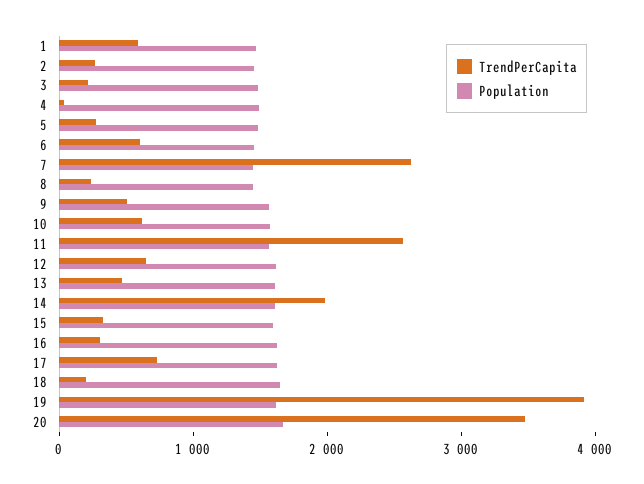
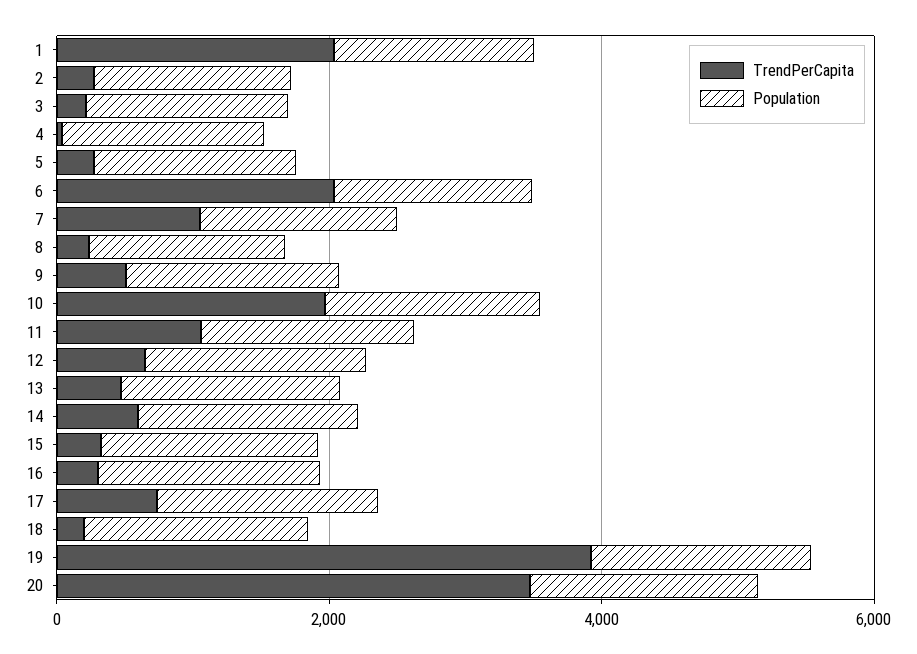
TrendPerCapita, 1: 600 -> 2000
TrendPerCapita, 6: 600 -> 2000
TrendPerCapita, 7: 2600 -> 1000
TrendPerCapita, 10: 600 -> 2000
TrendPerCapita, 11: 2600 -> 1000
TrendPerCapita, 14: 2000 -> 500

